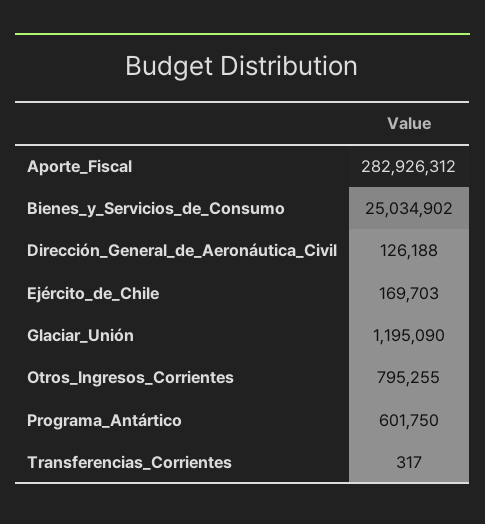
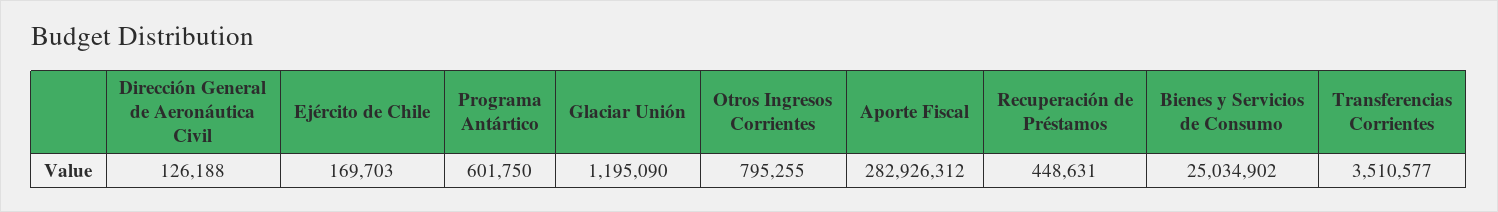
Transferencias_Corrientes: 317 -> 3510577
Recuperación de Préstamos: none -> 448631

